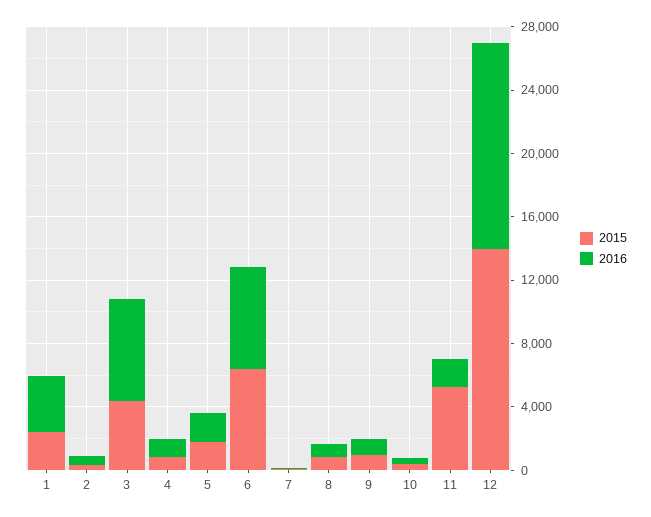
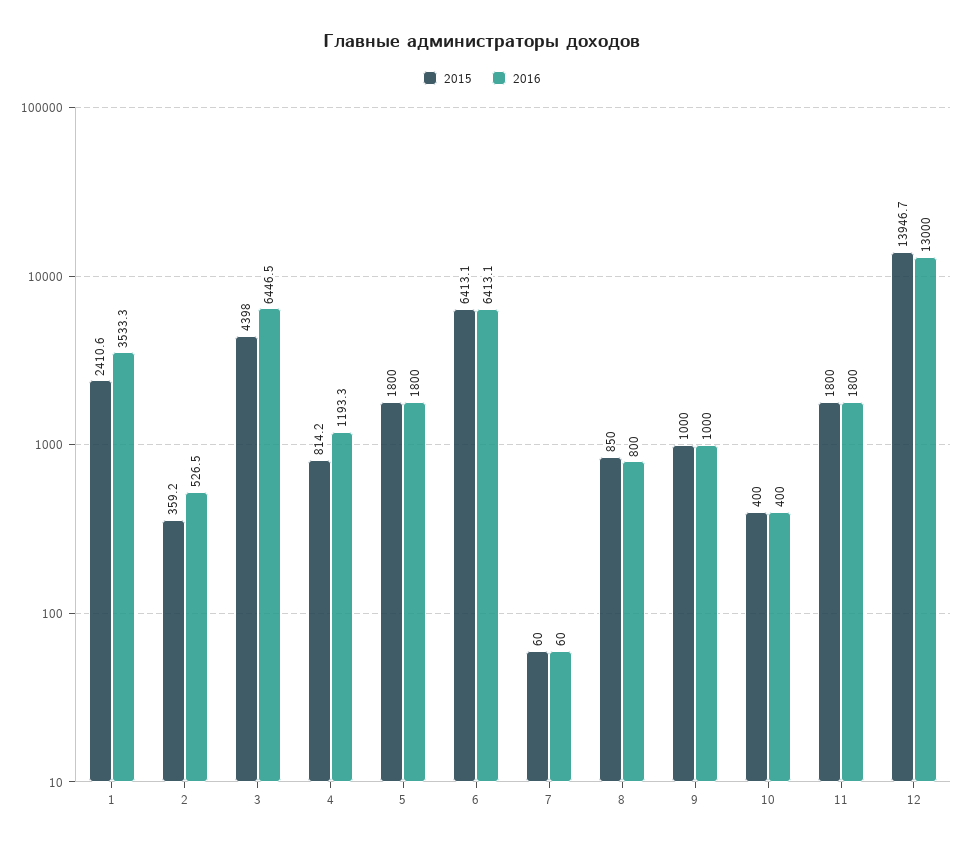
2015, 11: 5000 -> 1800

